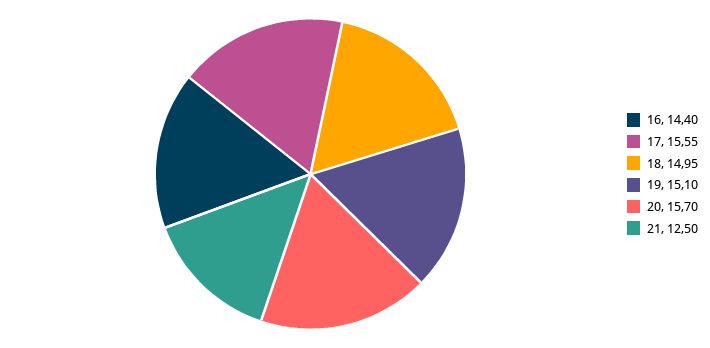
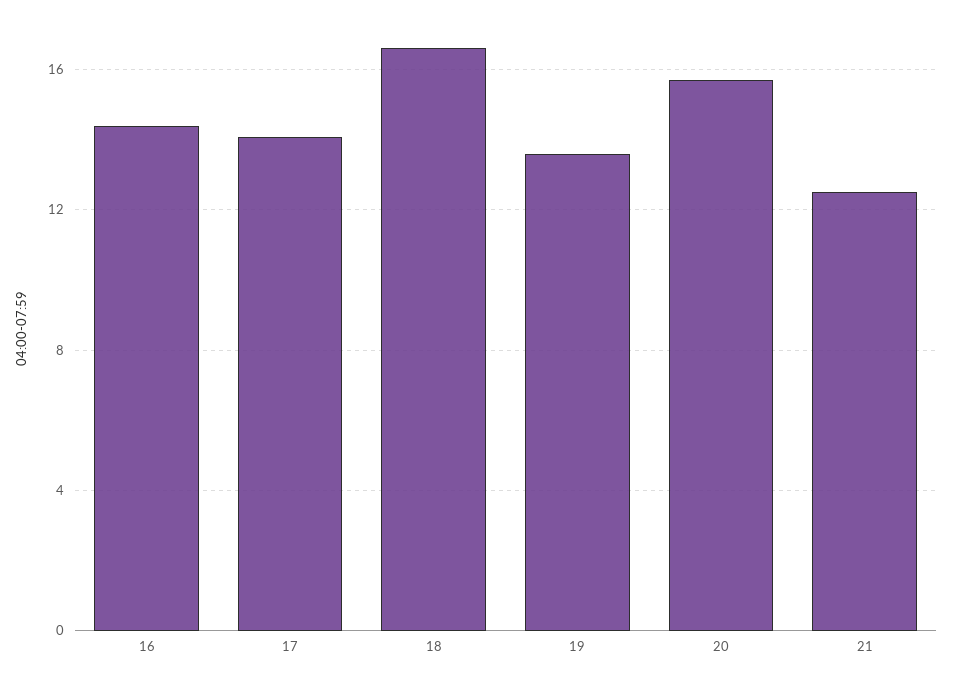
17: 15.55 -> 14
18: 14.95 -> 16.5
19: 15.1 -> 13.5

